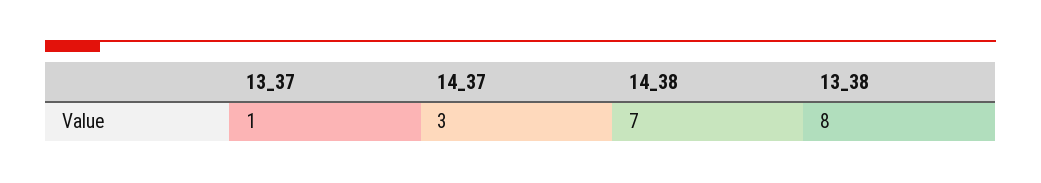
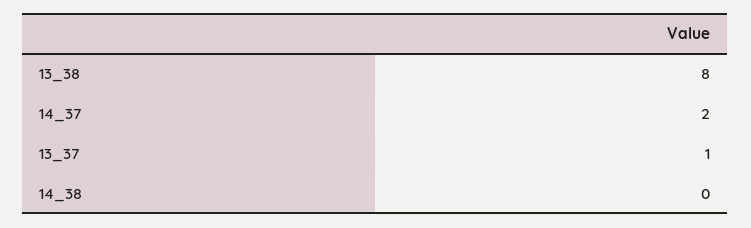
14_37: 3 -> 2
14_38: 7 -> 0

